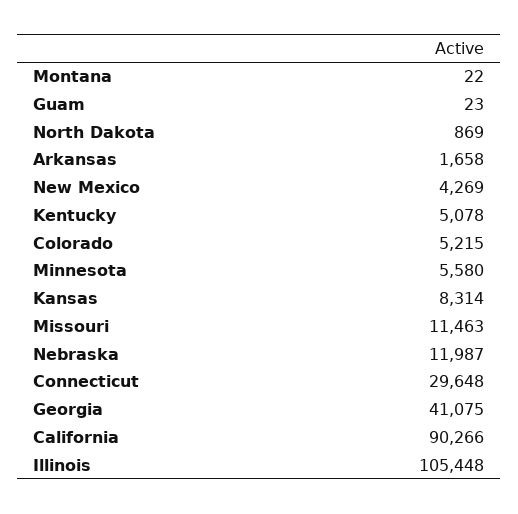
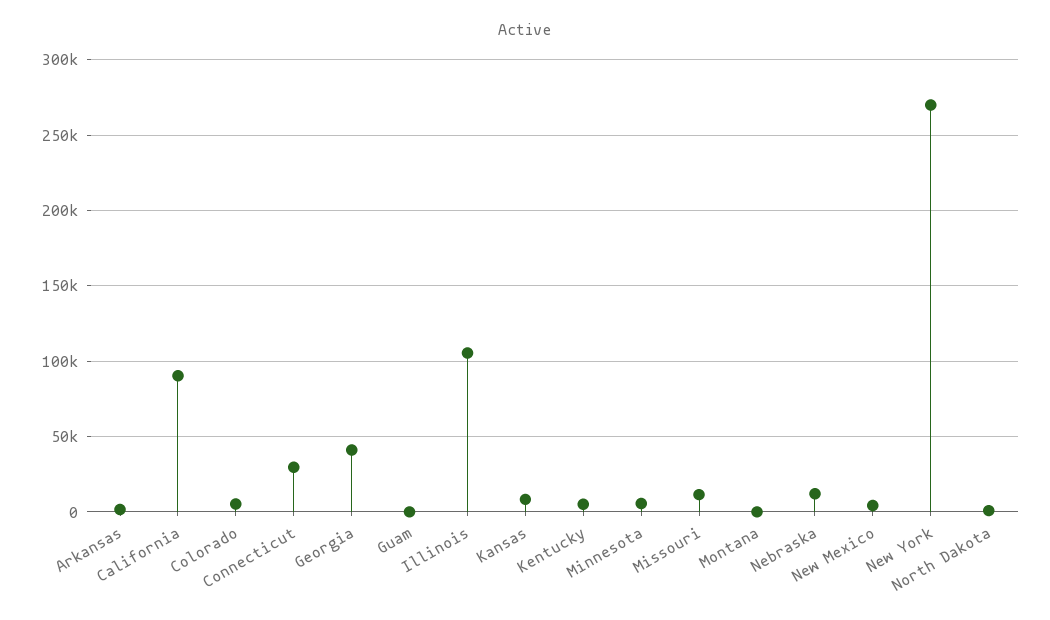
New York: none -> 270000

